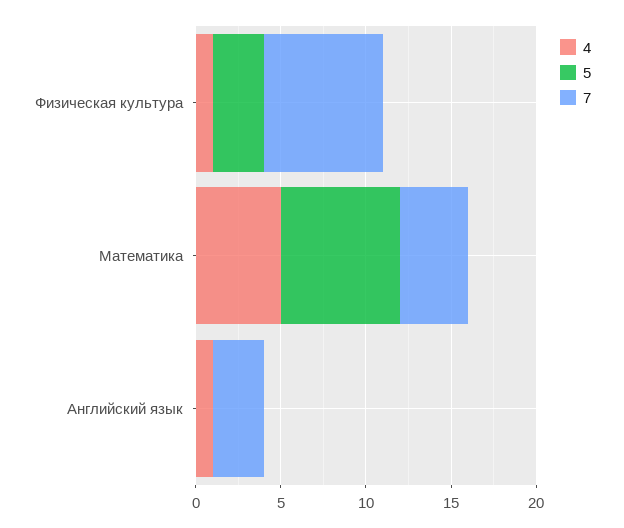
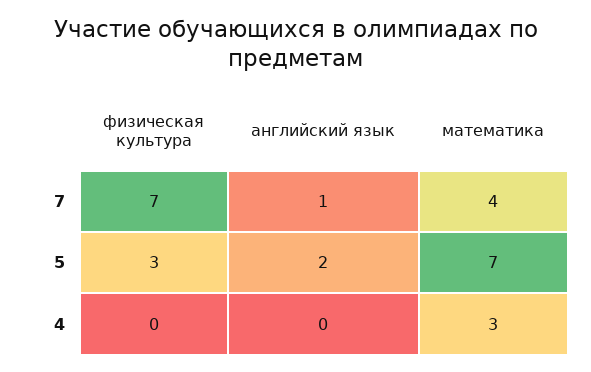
4, Физическая культура: 1 -> 0
4, Математика: 5 -> 3
4, Английский язык: 1 -> 0
5, Английский язык: 0 -> 2
7, Английский язык: 3 -> 1

